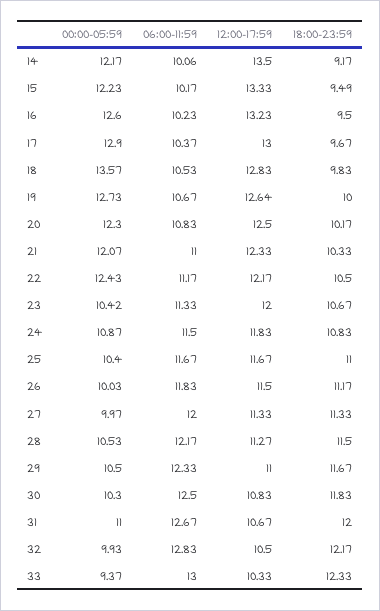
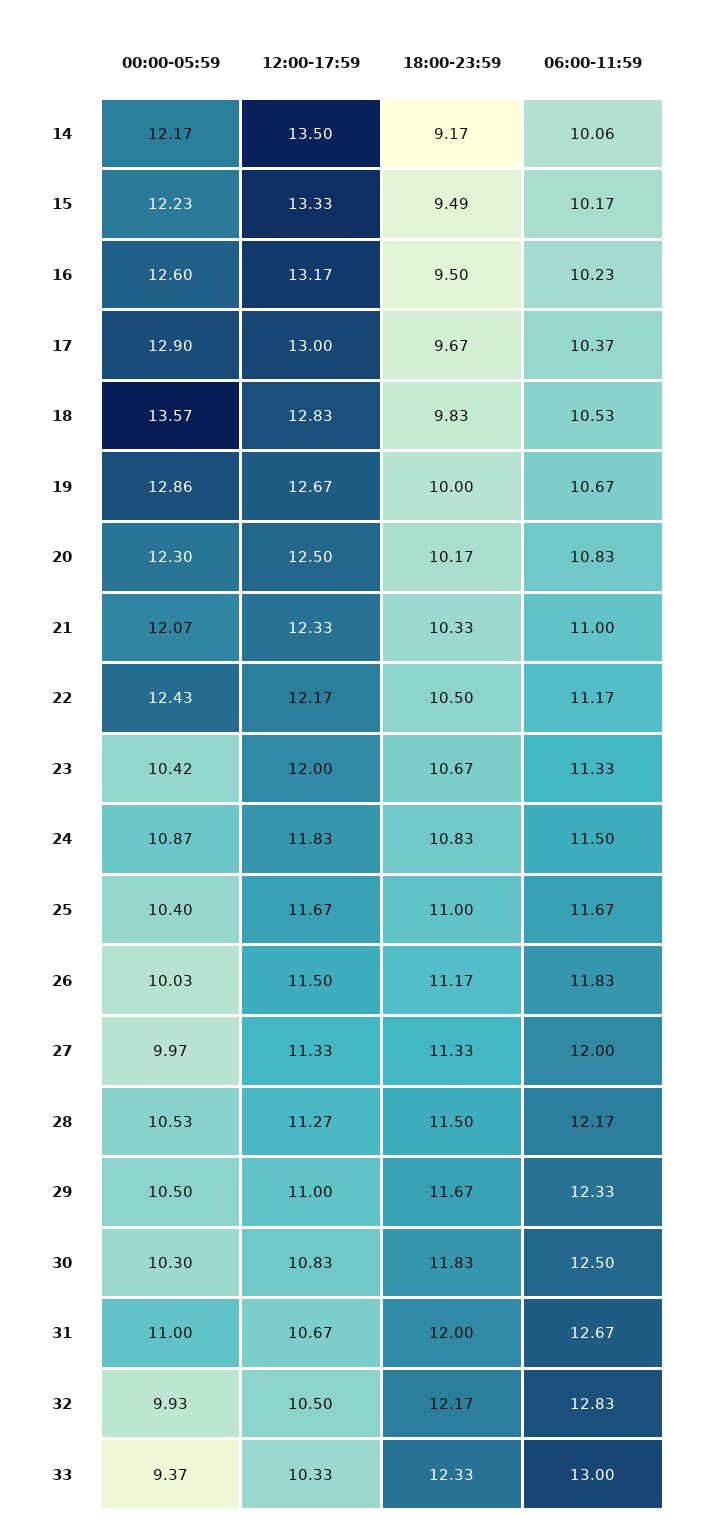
12:00-17:59, 16: 13.23 -> 13.17
00:00-05:59, 19: 12.73 -> 12.86
12:00-17:59, 19: 12.64 -> 12.67

